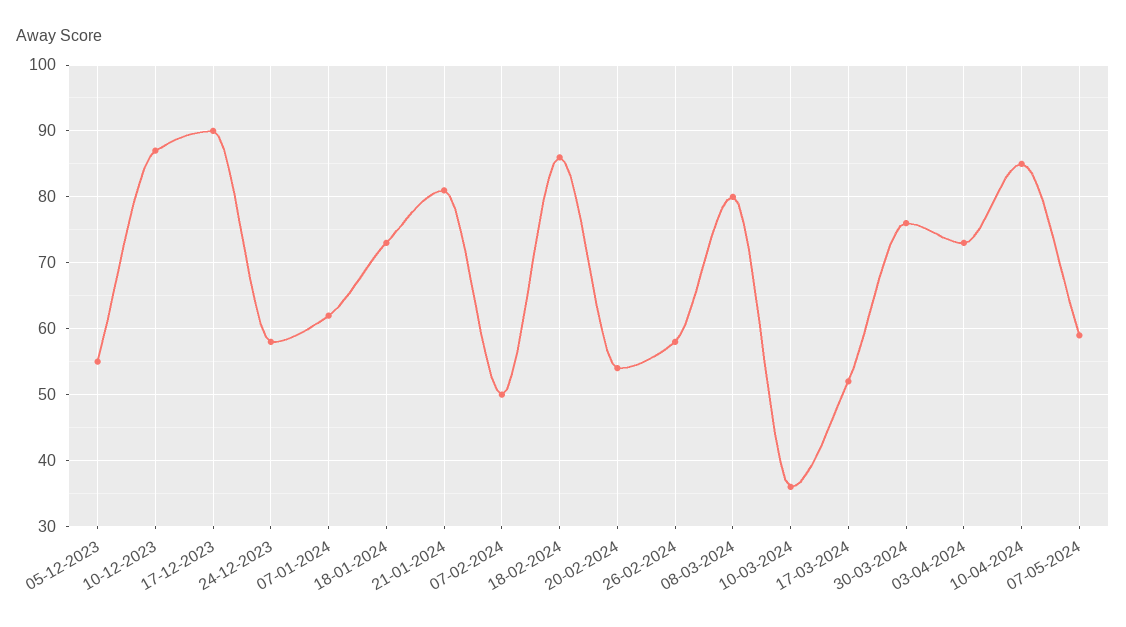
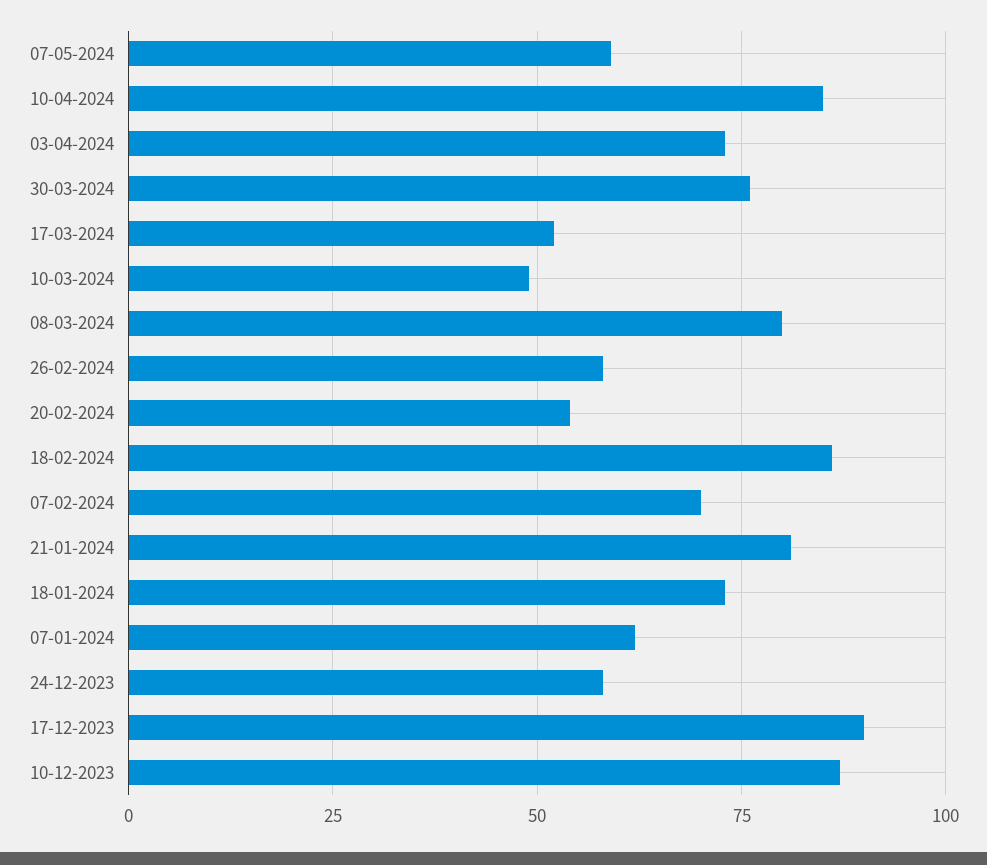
05-12-2023: 55 -> none
07-02-2024: 50 -> 70
10-03-2024: 36 -> 50

